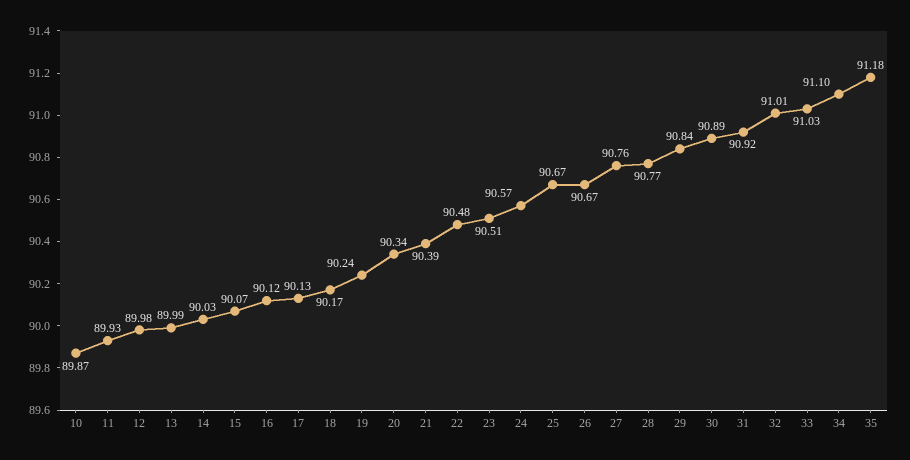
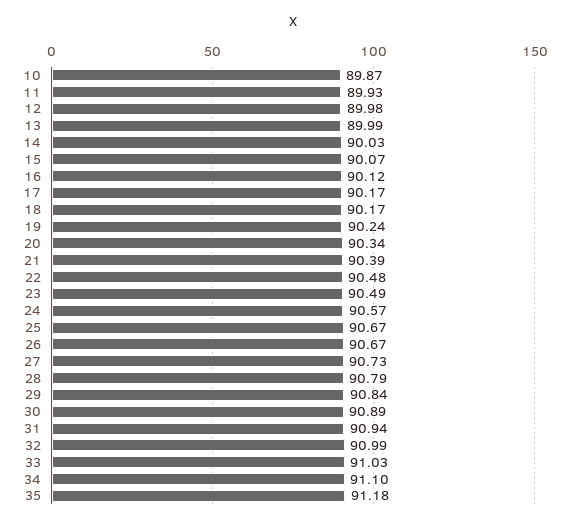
17: 90.13 -> 90.17
23: 90.51 -> 90.49
27: 90.76 -> 90.73
28: 90.77 -> 90.79
31: 90.92 -> 90.94
32: 91.01 -> 90.99

